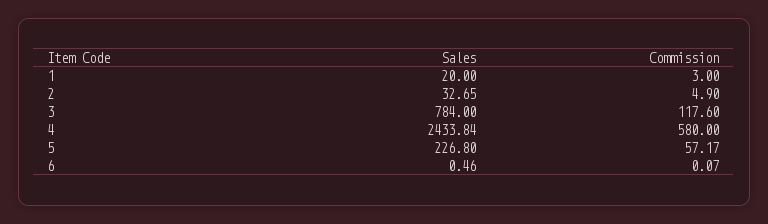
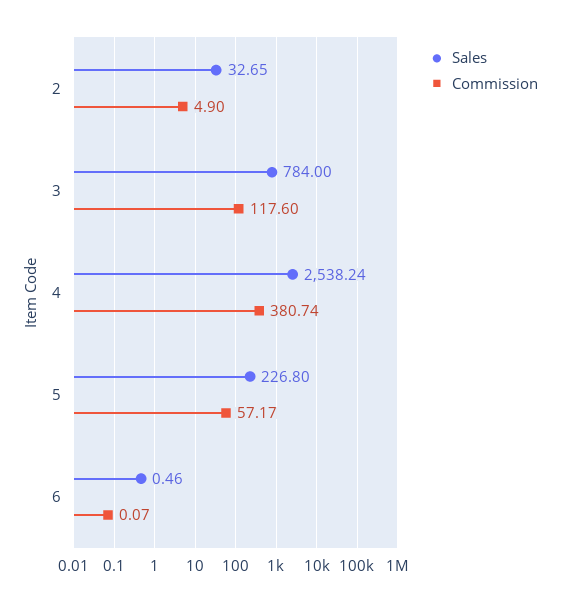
Sales, 1: 20 -> none
Commission, 1: 3 -> none
Sales, 4: 2433.84 -> 2538.24
Commission, 4: 580 -> 380.74

